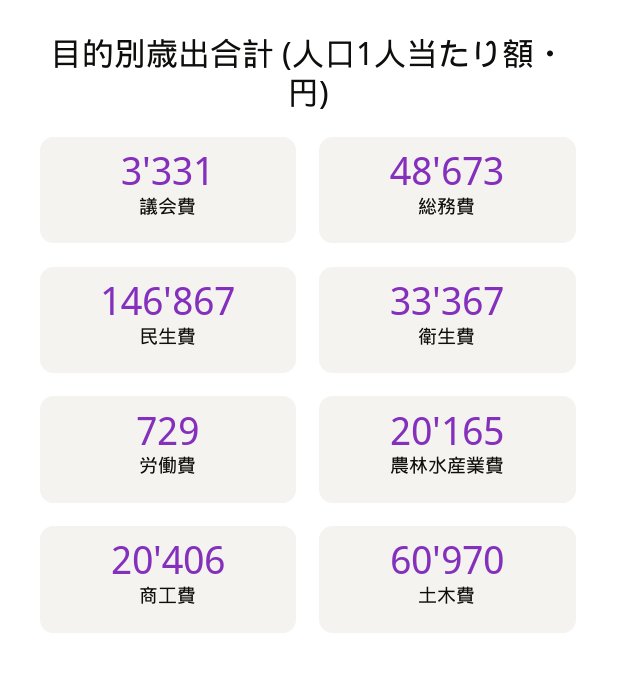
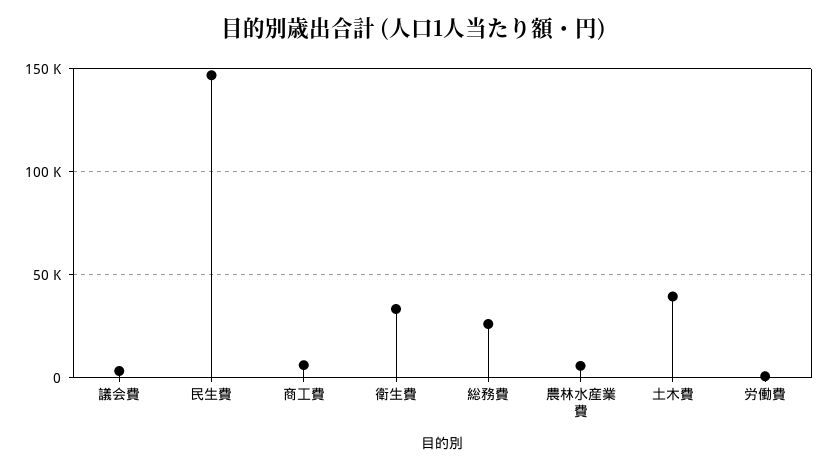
総務費: 48673 -> 25000
農林水産業費: 20165 -> 5000
商工費: 20406 -> 5000
土木費: 60970 -> 40000

